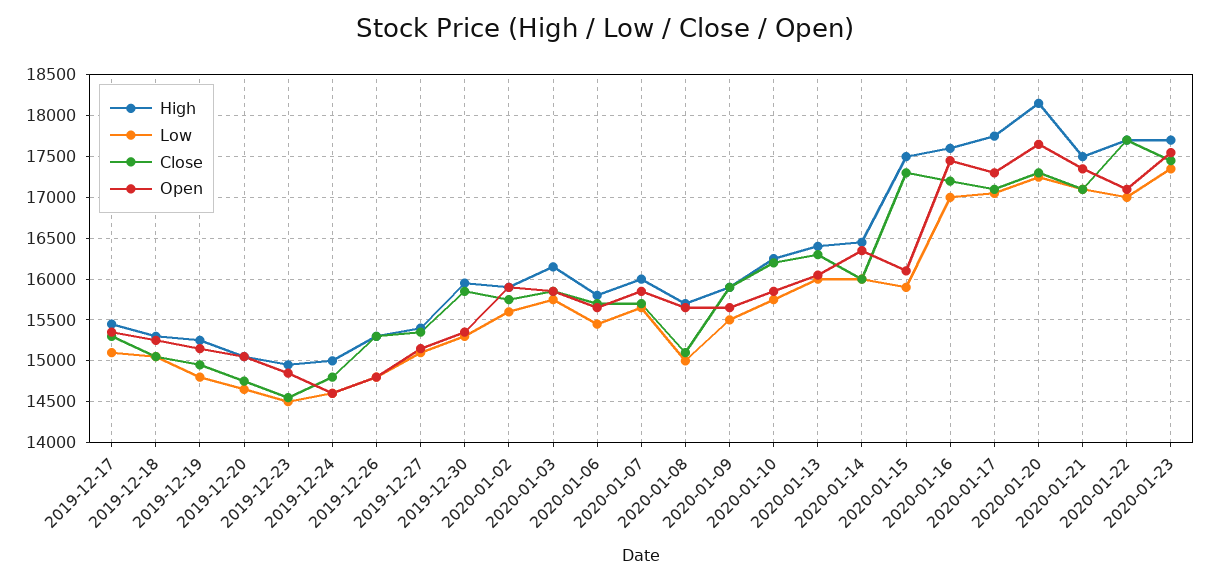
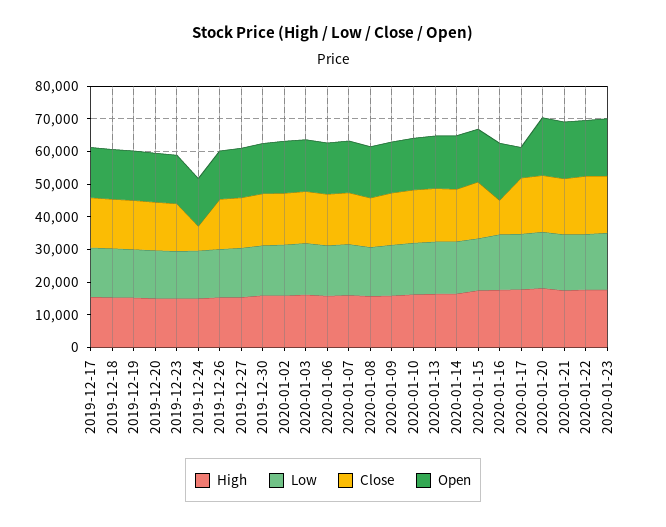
Close, 2019-12-24: 14800 -> 7500
Close, 2020-01-16: 17200 -> 10000
Open, 2020-01-17: 17300 -> 10000

